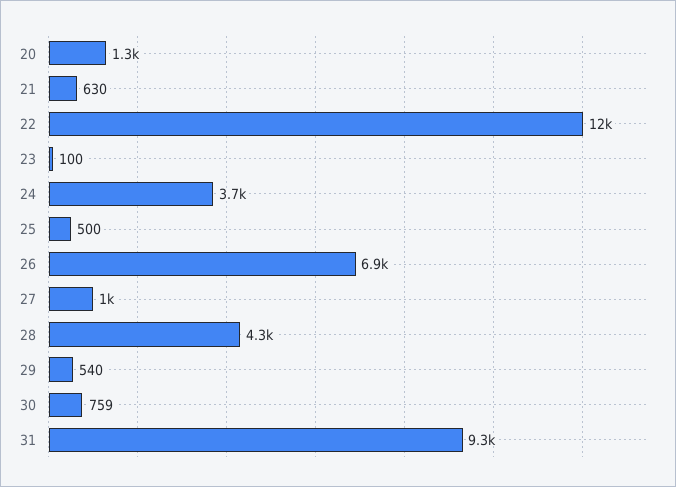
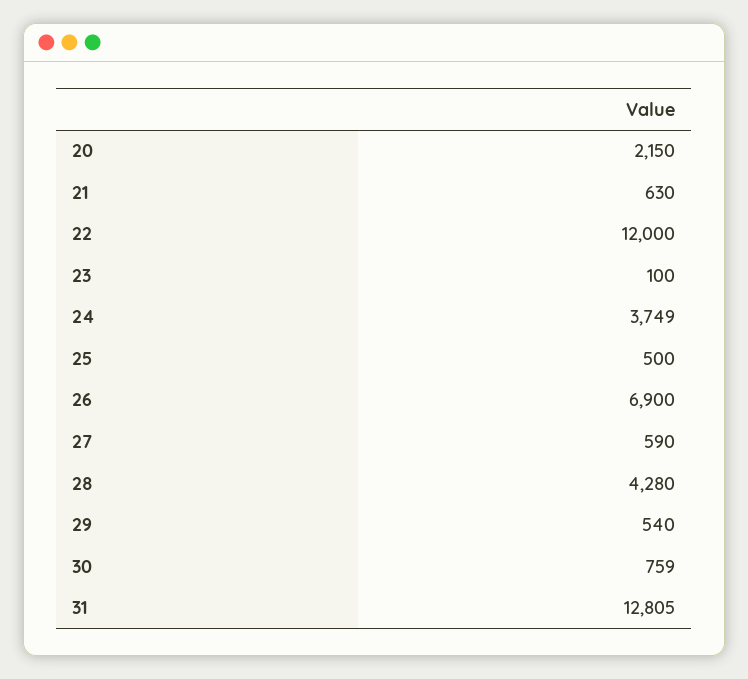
20: 1300 -> 2150
27: 1000 -> 590
31: 9300 -> 12805

